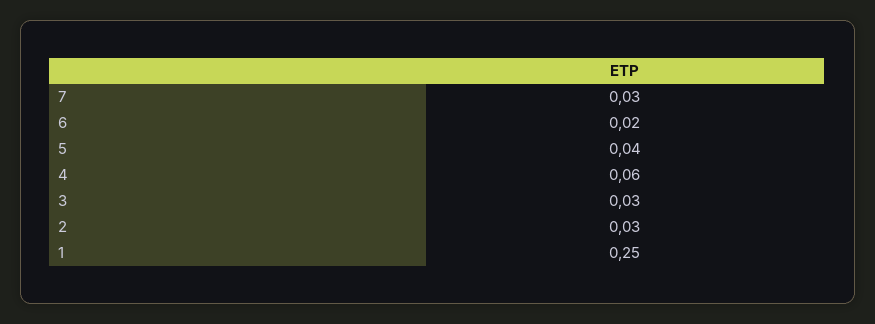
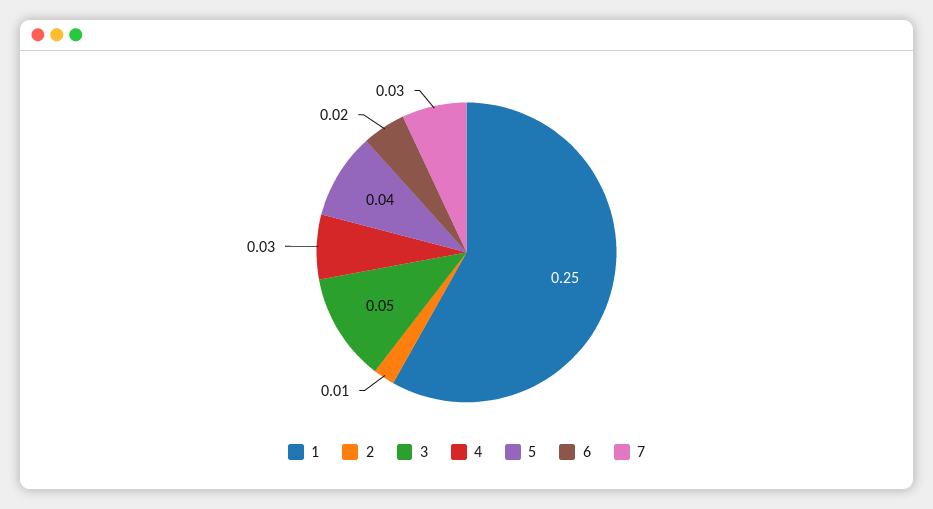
4: 0.06 -> 0.03
3: 0.03 -> 0.05
2: 0.03 -> 0.01

